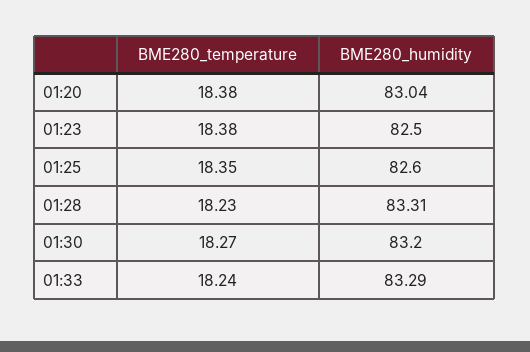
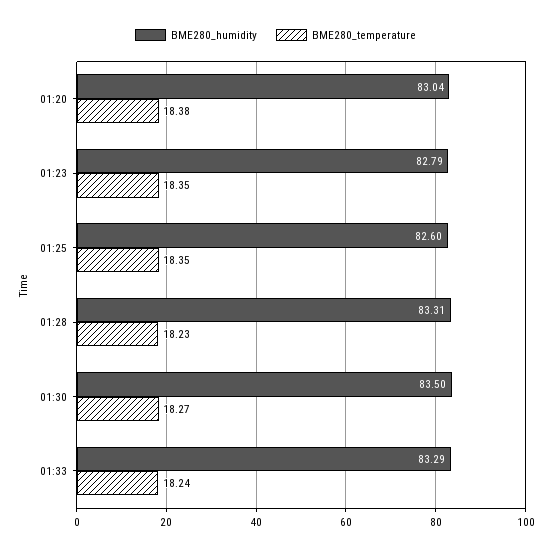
BME280_temperature, 01:23: 18.38 -> 18.35
BME280_humidity, 01:23: 82.5 -> 82.79
BME280_humidity, 01:30: 83.2 -> 83.5

